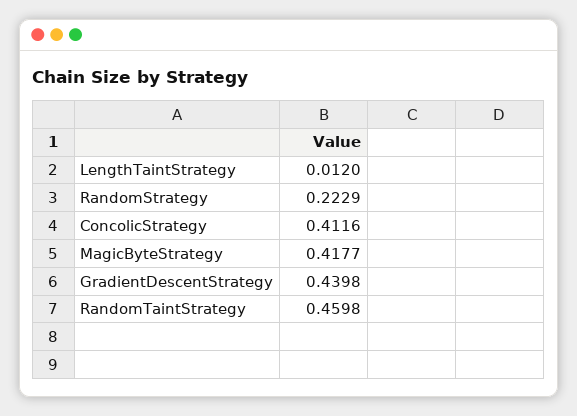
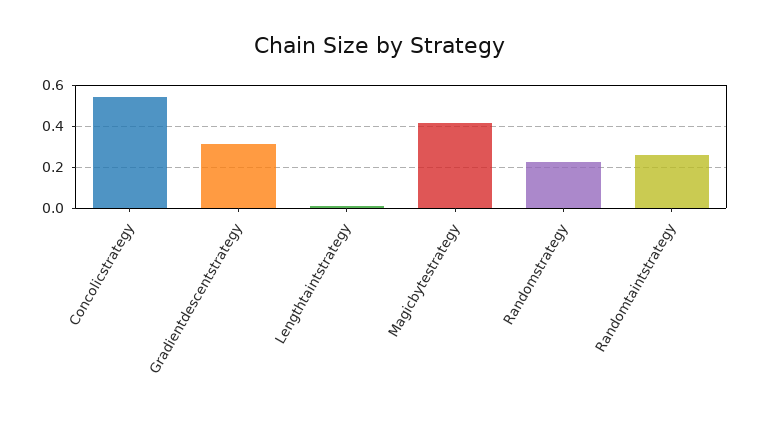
ConcolicStrategy: 0.4116 -> 0.55
GradientDescentStrategy: 0.4398 -> 0.3
RandomTaintStrategy: 0.4598 -> 0.25

